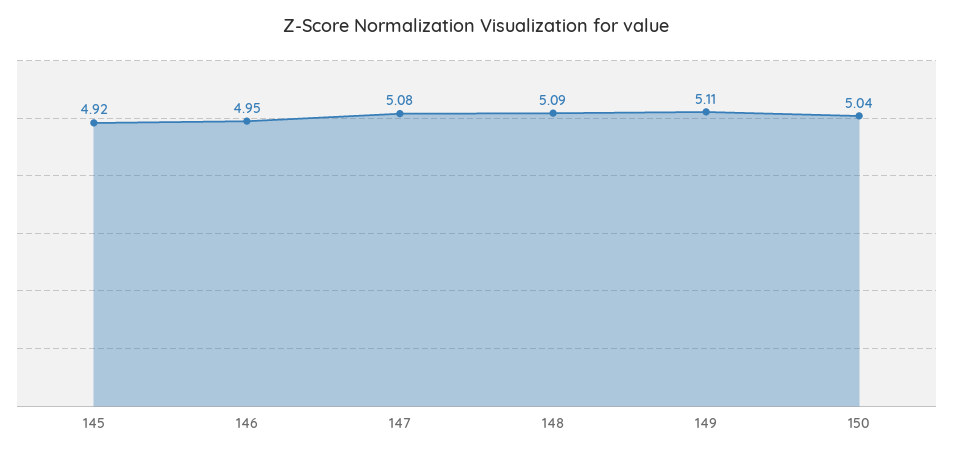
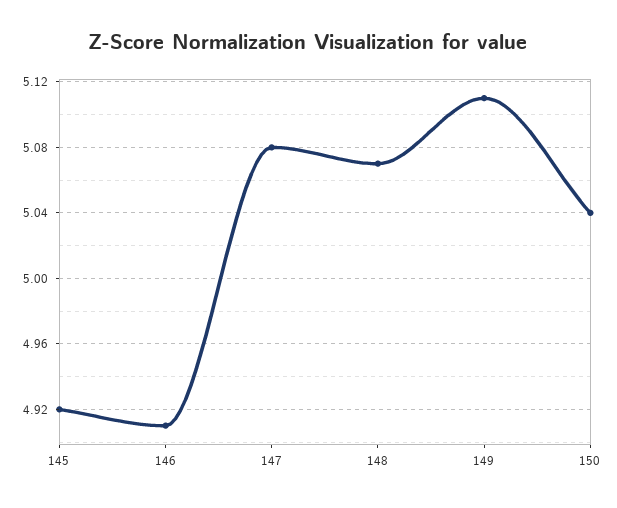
146: 4.95 -> 4.91
148: 5.09 -> 5.07

